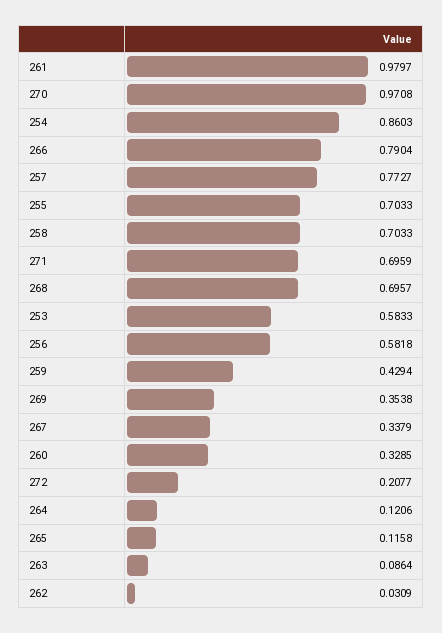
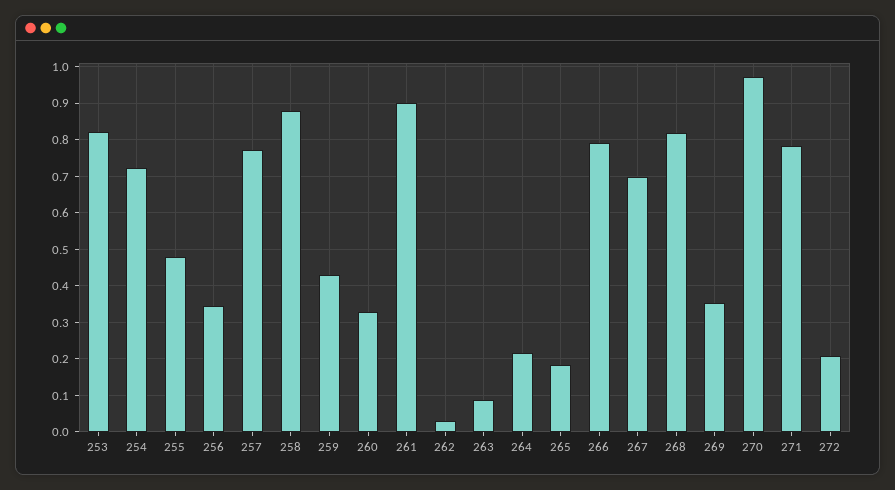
261: 0.9797 -> 0.9
254: 0.8603 -> 0.72
255: 0.7033 -> 0.48
258: 0.7033 -> 0.88
271: 0.6959 -> 0.78
268: 0.6957 -> 0.82
253: 0.5833 -> 0.82
256: 0.5818 -> 0.34
267: 0.3379 -> 0.7
264: 0.1206 -> 0.22
265: 0.1158 -> 0.18

